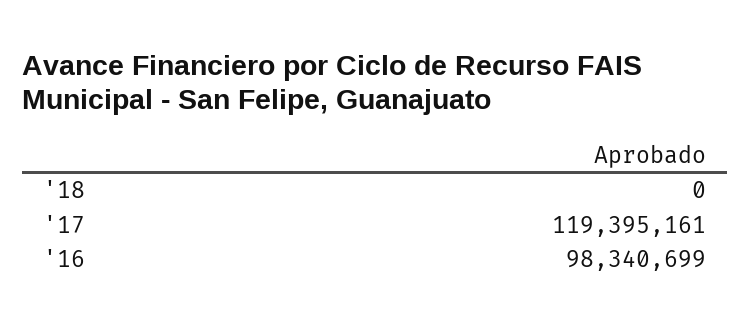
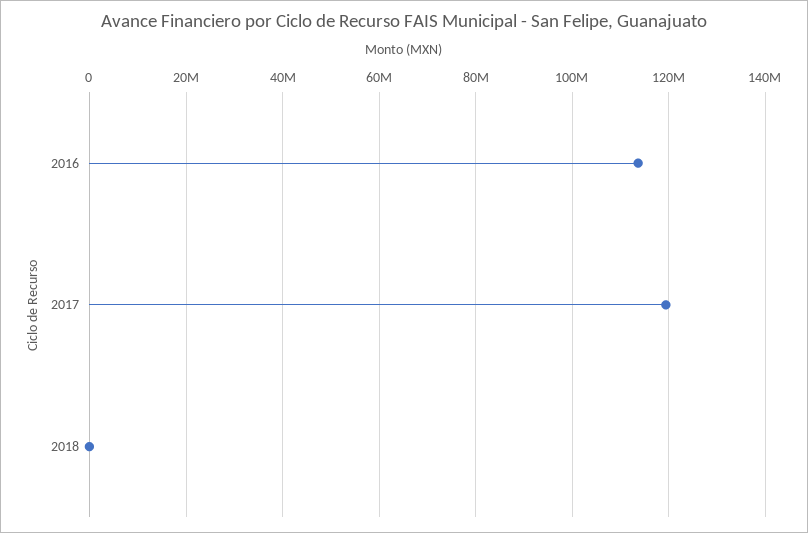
'16: 98340699 -> 114000000

